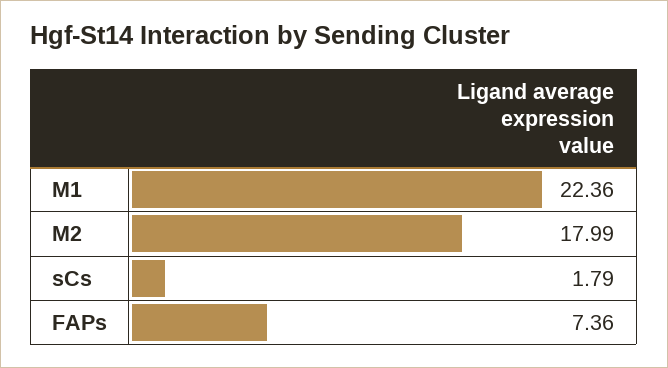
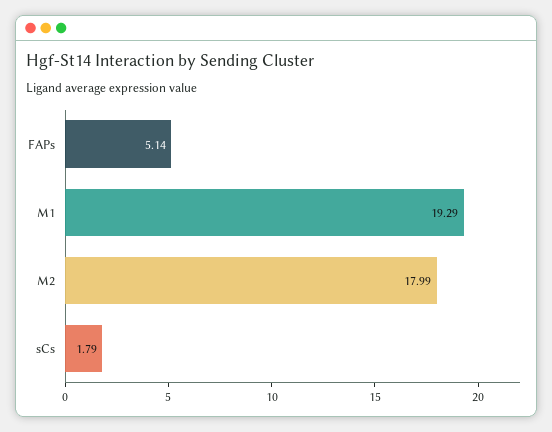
M1: 22.36 -> 19.29
FAPs: 7.36 -> 5.14

